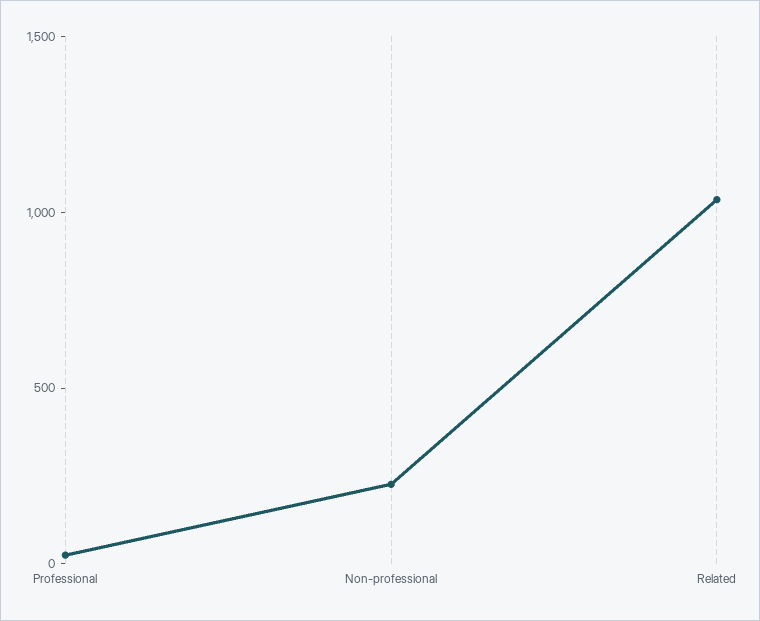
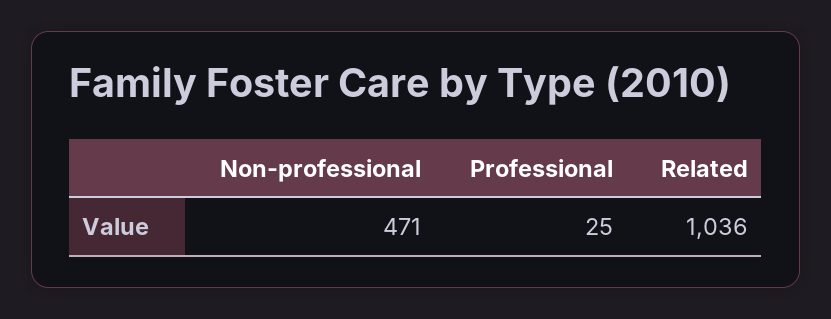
Non-professional: 200 -> 471

